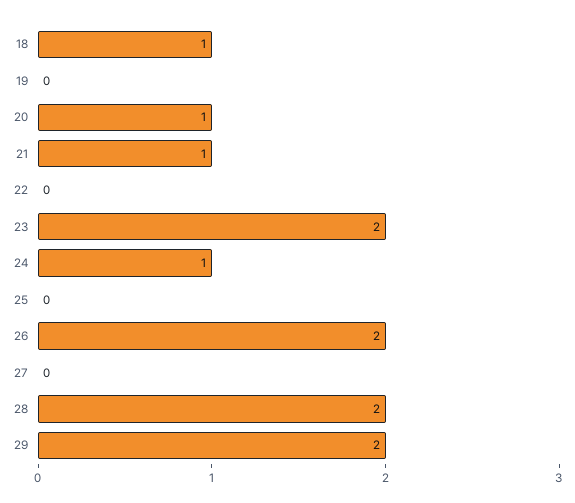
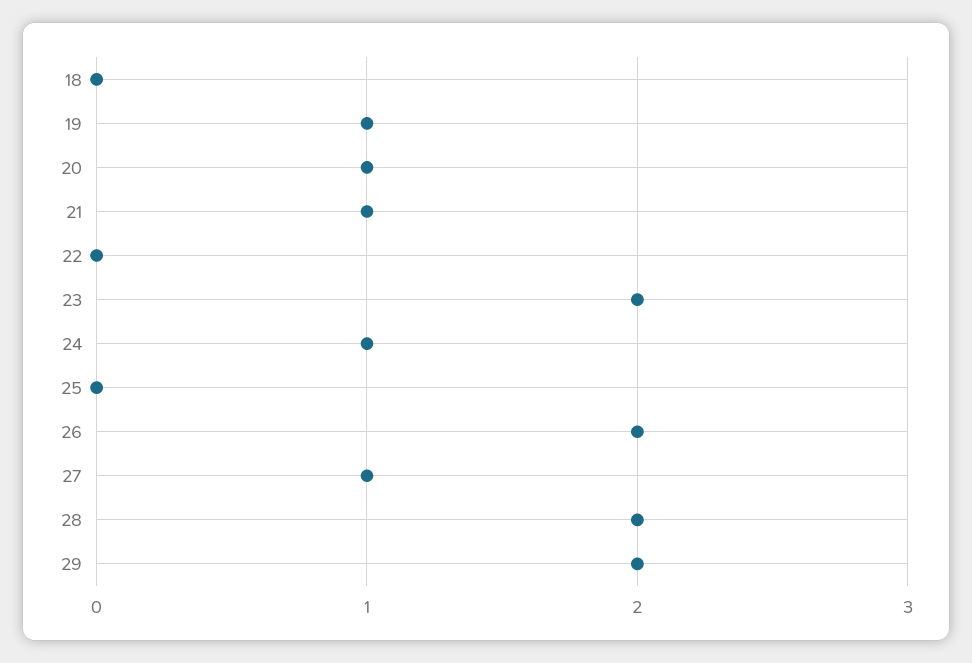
18: 1 -> 0
19: 0 -> 1
27: 0 -> 1

